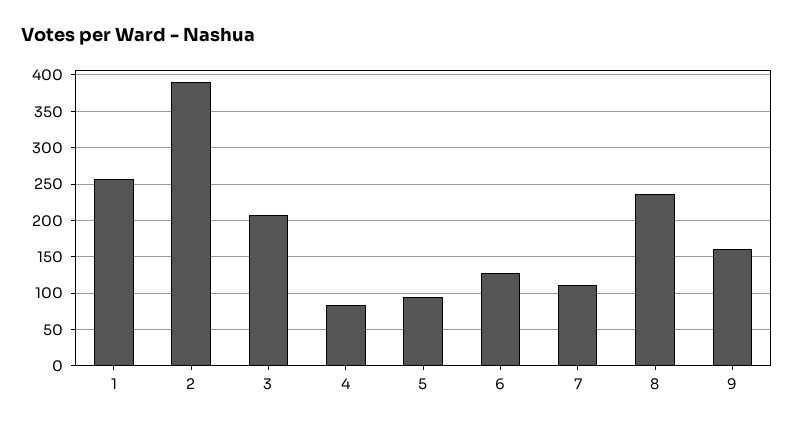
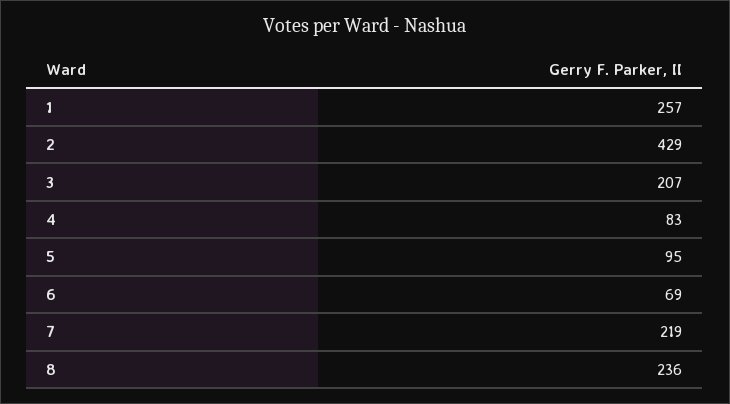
2: 390 -> 429
6: 130 -> 69
7: 110 -> 219
9: 160 -> none

